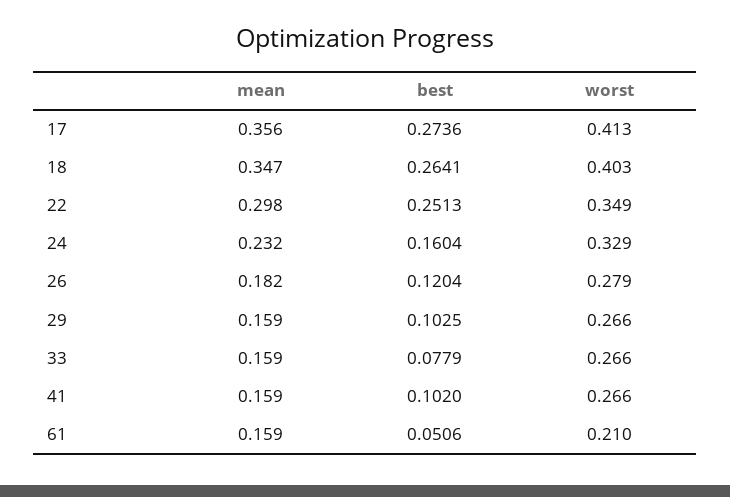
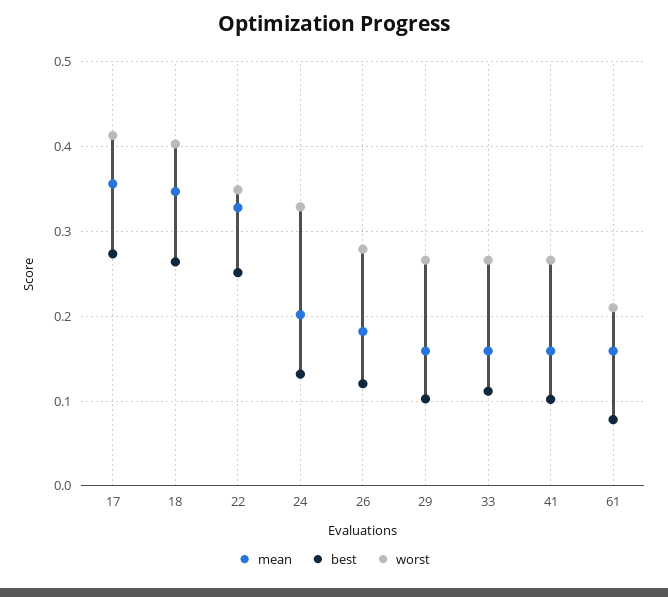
mean, 22: 0.298 -> 0.33
mean, 24: 0.232 -> 0.2
best, 24: 0.1604 -> 0.13
best, 33: 0.0779 -> 0.11
best, 61: 0.0506 -> 0.08

